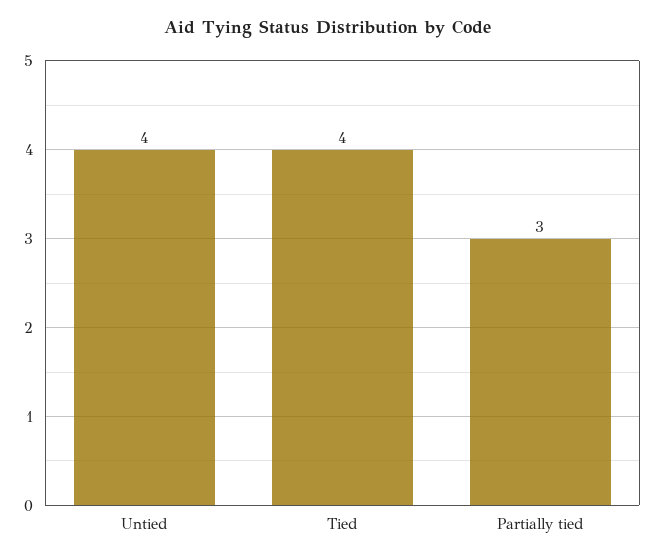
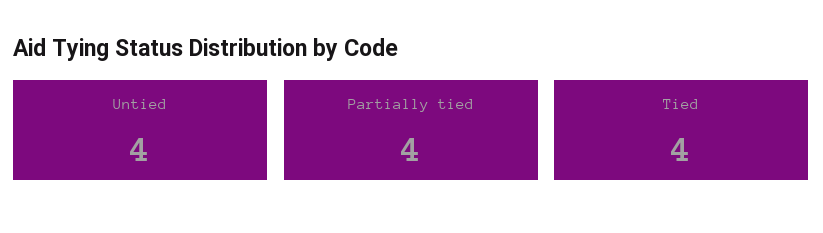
Partially tied: 3 -> 4

